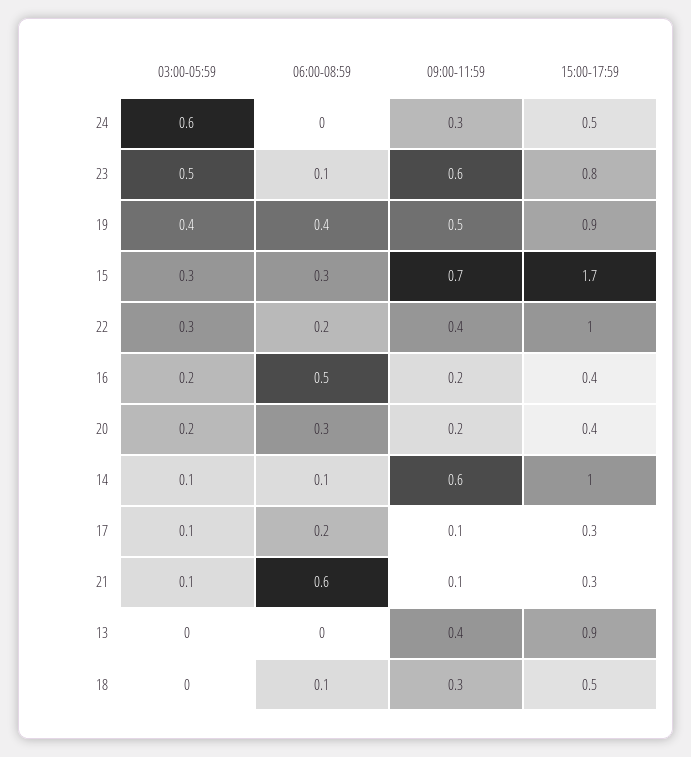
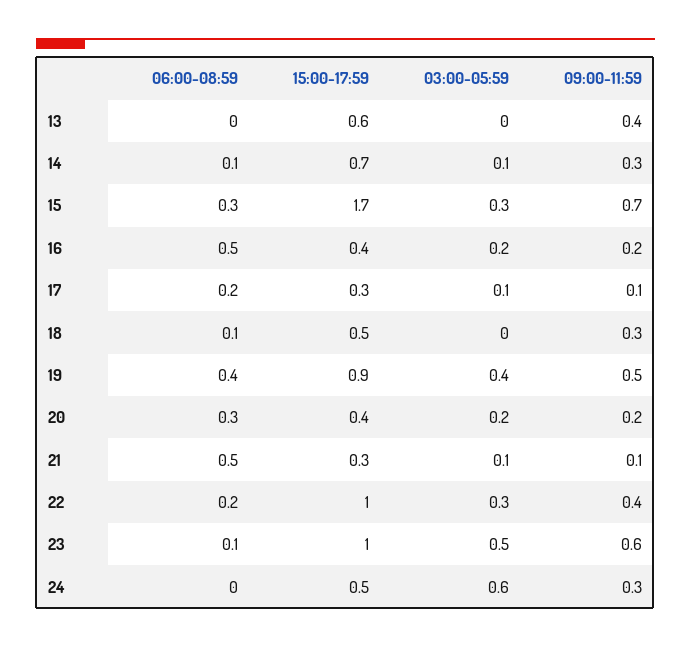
15:00-17:59, 23: 0.8 -> 1
09:00-11:59, 14: 0.6 -> 0.3
15:00-17:59, 14: 1 -> 0.7
06:00-08:59, 21: 0.6 -> 0.5
15:00-17:59, 13: 0.9 -> 0.6

